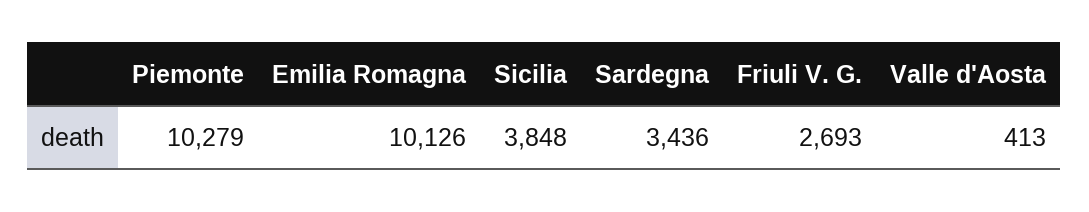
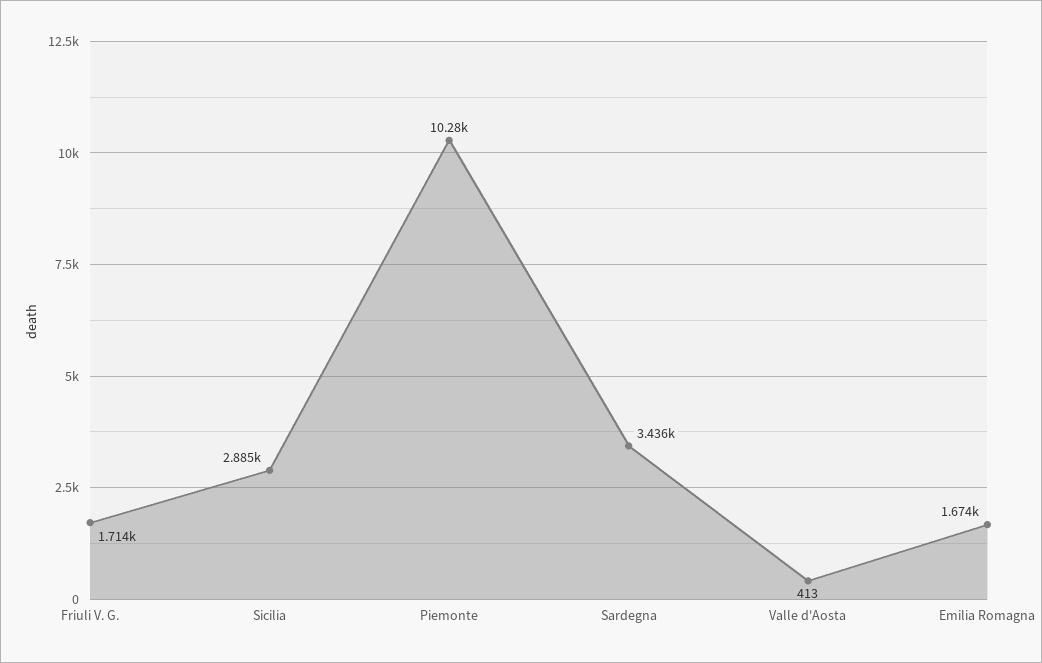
Emilia Romagna: 10126 -> 1674
Sicilia: 3848 -> 2885
Friuli V. G.: 2693 -> 1714

